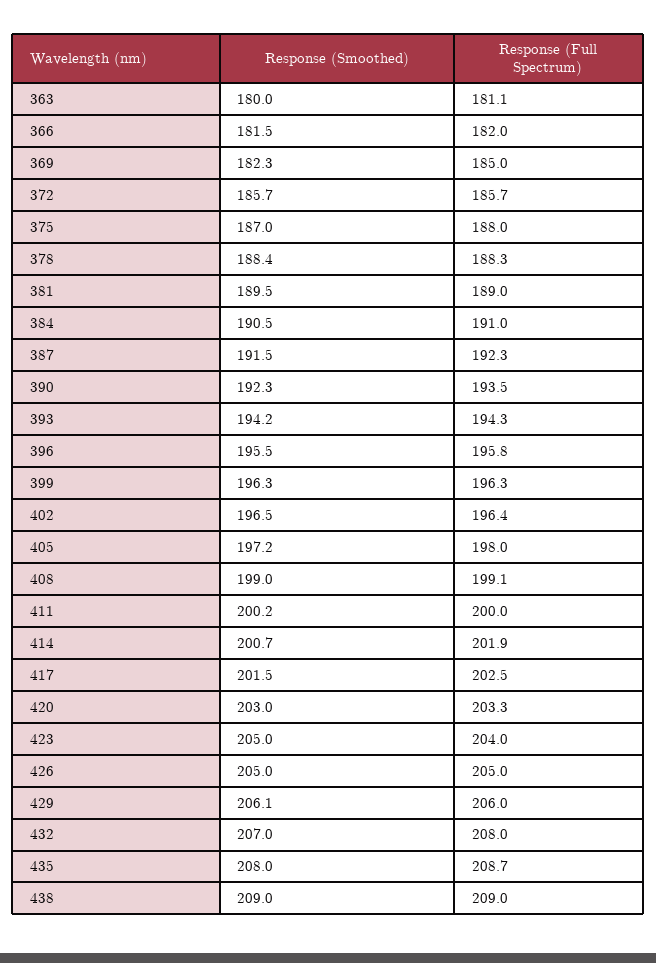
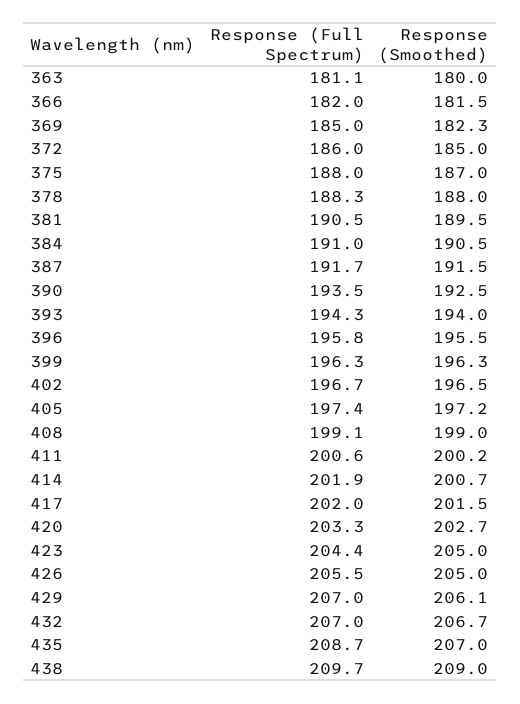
Response (Smoothed), 372: 185.7 -> 185
Response (Full Spectrum), 372: 185.7 -> 186
Response (Smoothed), 378: 188.4 -> 188
Response (Full Spectrum), 381: 189 -> 190.5
Response (Full Spectrum), 387: 192.3 -> 191.7
Response (Smoothed), 390: 192.3 -> 192.5
Response (Smoothed), 393: 194.2 -> 194
Response (Full Spectrum), 402: 196.4 -> 196.7
Response (Full Spectrum), 405: 198 -> 197.4
Response (Full Spectrum), 411: 200 -> 200.6
Response (Full Spectrum), 417: 202.5 -> 202
Response (Smoothed), 420: 203 -> 202.7
Response (Full Spectrum), 423: 204 -> 204.4
Response (Full Spectrum), 426: 205 -> 205.5
Response (Full Spectrum), 429: 206 -> 207
Response (Smoothed), 432: 207 -> 206.7
Response (Full Spectrum), 432: 208 -> 207
Response (Smoothed), 435: 208 -> 207
Response (Full Spectrum), 438: 209 -> 209.7

